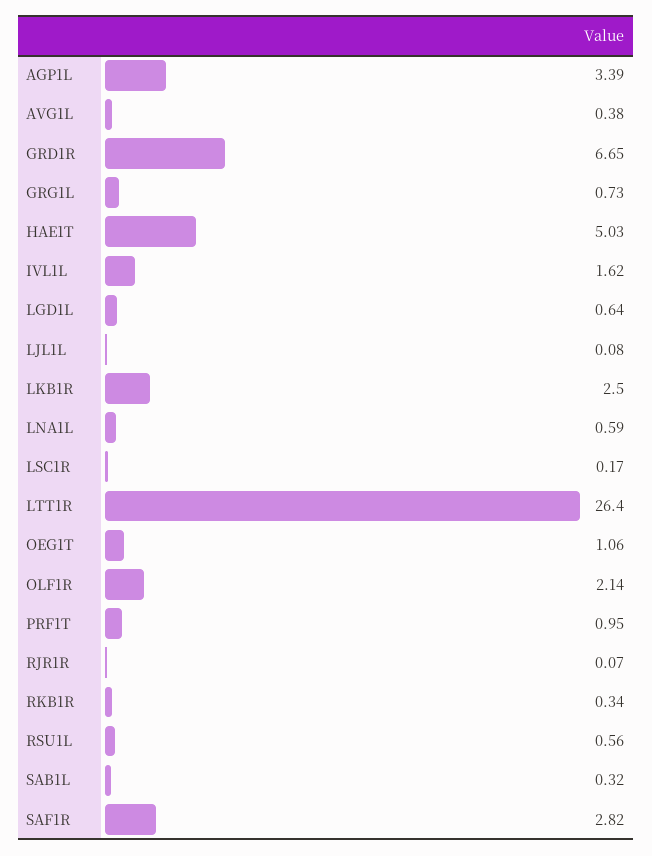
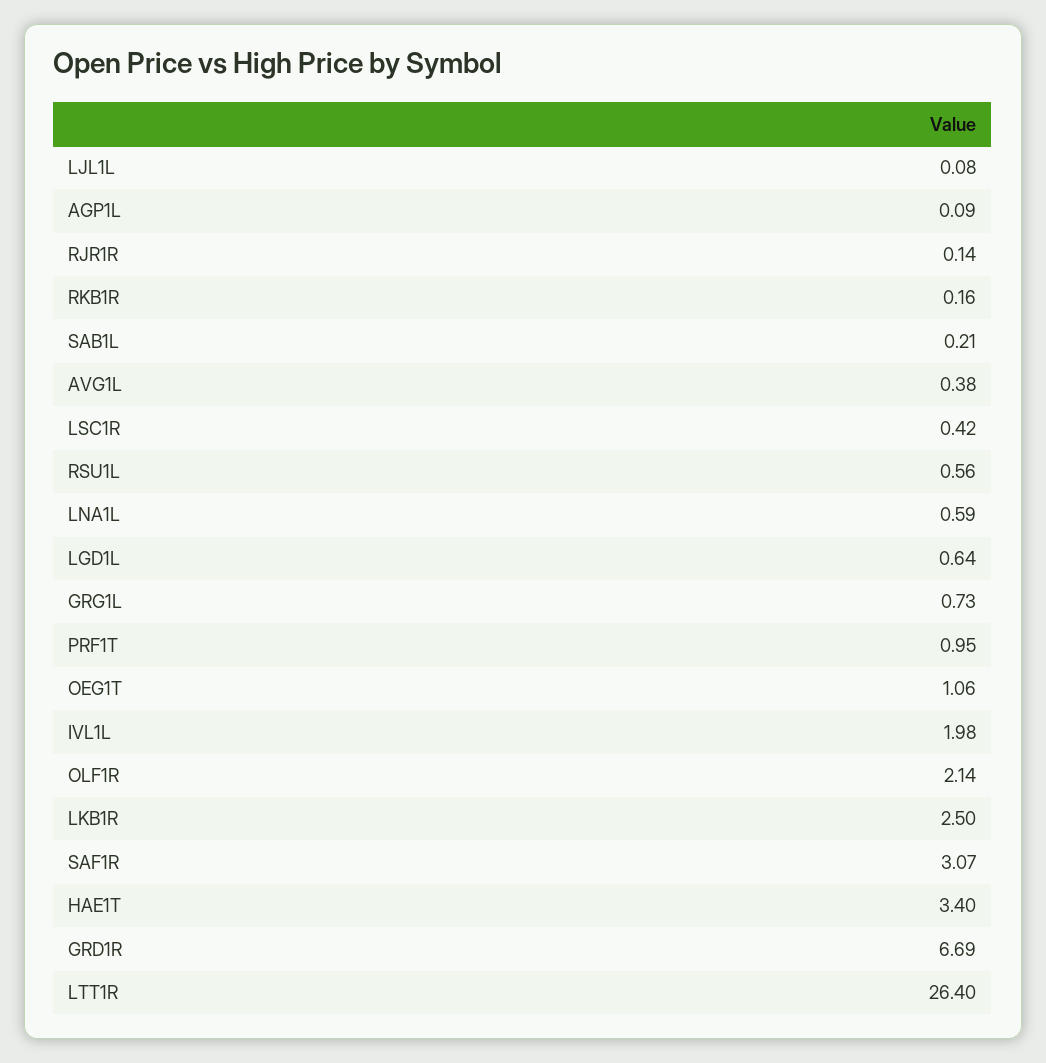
AGP1L: 3.39 -> 0.09
GRD1R: 6.65 -> 6.69
HAE1T: 5.03 -> 3.4
IVL1L: 1.62 -> 1.98
LSC1R: 0.17 -> 0.42
RJR1R: 0.07 -> 0.14
RKB1R: 0.34 -> 0.16
SAB1L: 0.32 -> 0.21
SAF1R: 2.82 -> 3.07

